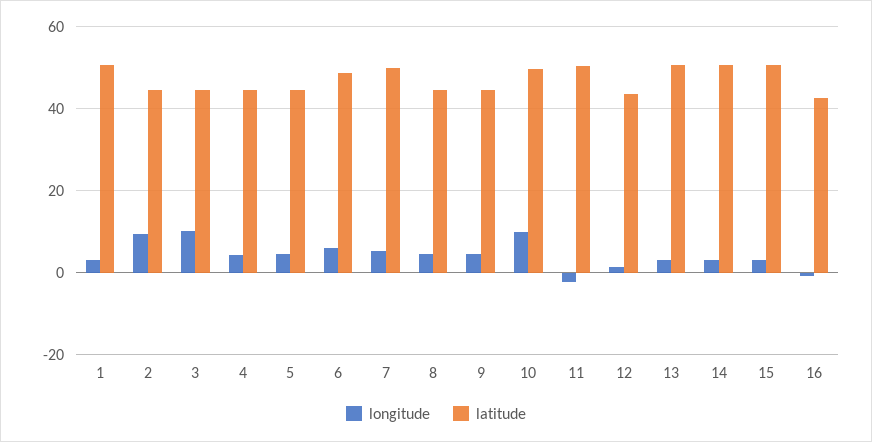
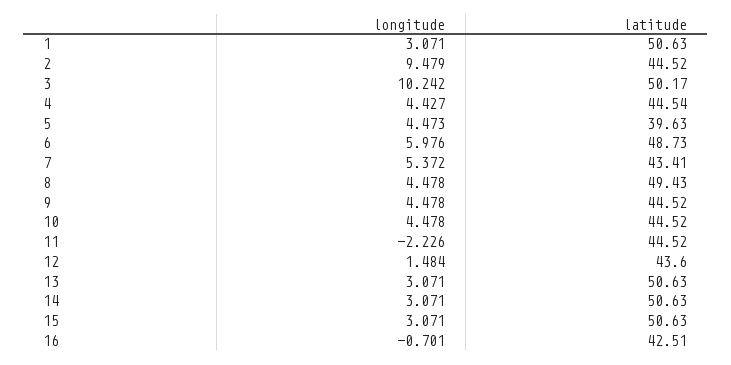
latitude, 3: 44 -> 50.17
latitude, 5: 44 -> 39.63
latitude, 7: 50 -> 43.41
latitude, 8: 44 -> 49.43
longitude, 10: 10 -> 4.478
latitude, 10: 50 -> 44.52
latitude, 11: 50 -> 44.52

